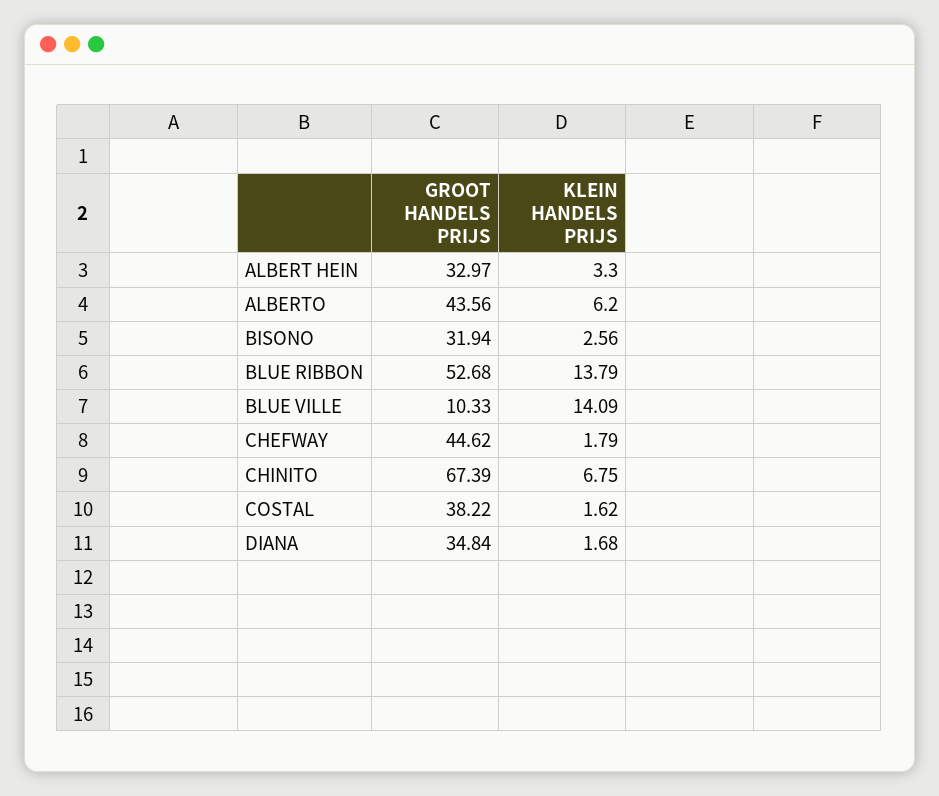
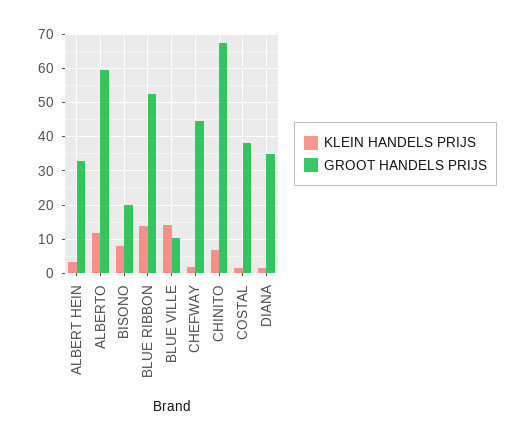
GROOT HANDELS PRIJS, ALBERTO: 43.56 -> 60
KLEIN HANDELS PRIJS, ALBERTO: 6.2 -> 12
GROOT HANDELS PRIJS, BISONO: 31.94 -> 20
KLEIN HANDELS PRIJS, BISONO: 2.56 -> 8

